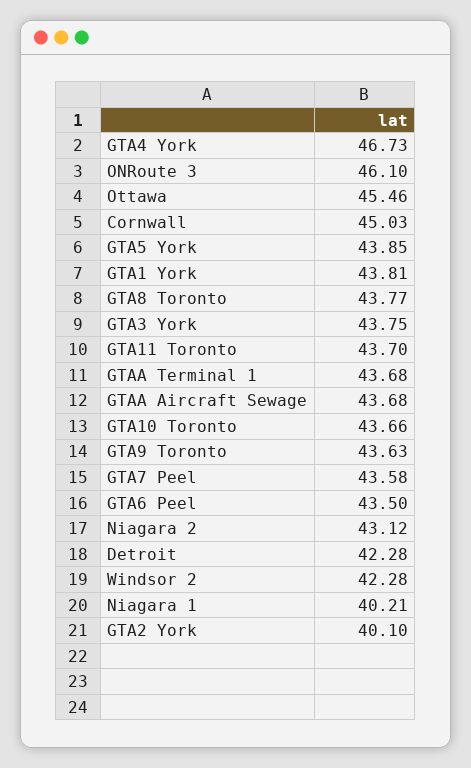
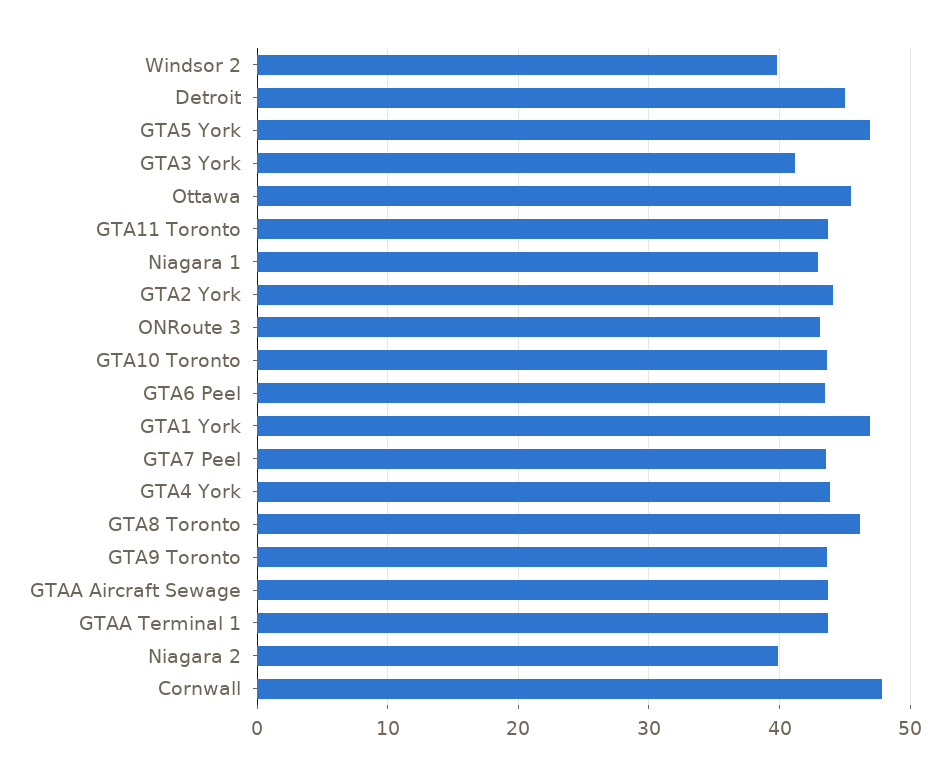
GTA4 York: 46.73 -> 44
ONRoute 3: 46.1 -> 43
Cornwall: 45.03 -> 48
GTA5 York: 43.85 -> 47
GTA1 York: 43.81 -> 47
GTA8 Toronto: 43.77 -> 46
GTA3 York: 43.75 -> 41
Niagara 2: 43.12 -> 40
Detroit: 42.28 -> 45
Windsor 2: 42.28 -> 40
Niagara 1: 40.21 -> 43
GTA2 York: 40.1 -> 44

